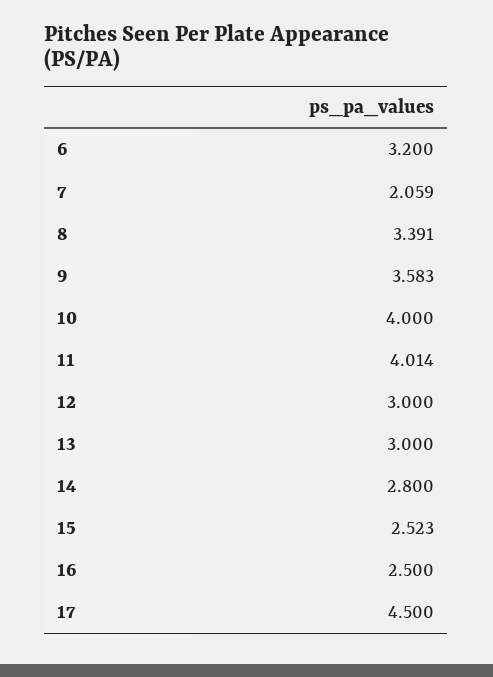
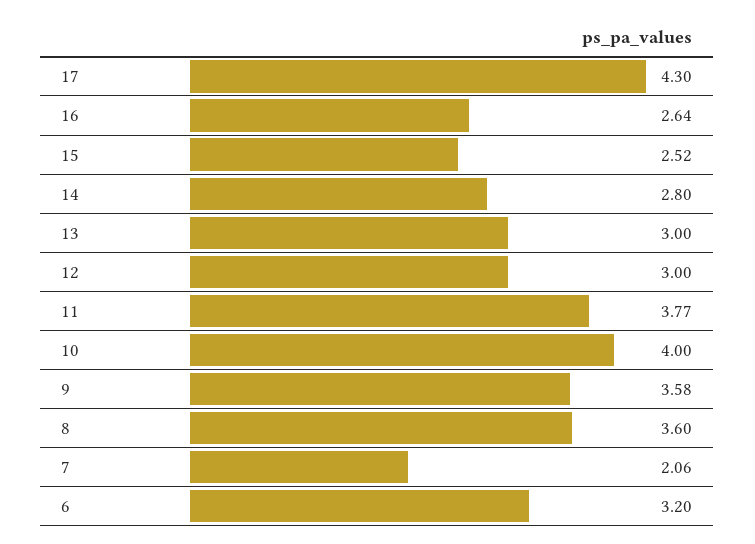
8: 3.391 -> 3.6
11: 4.014 -> 3.77
16: 2.5 -> 2.64
17: 4.5 -> 4.3

